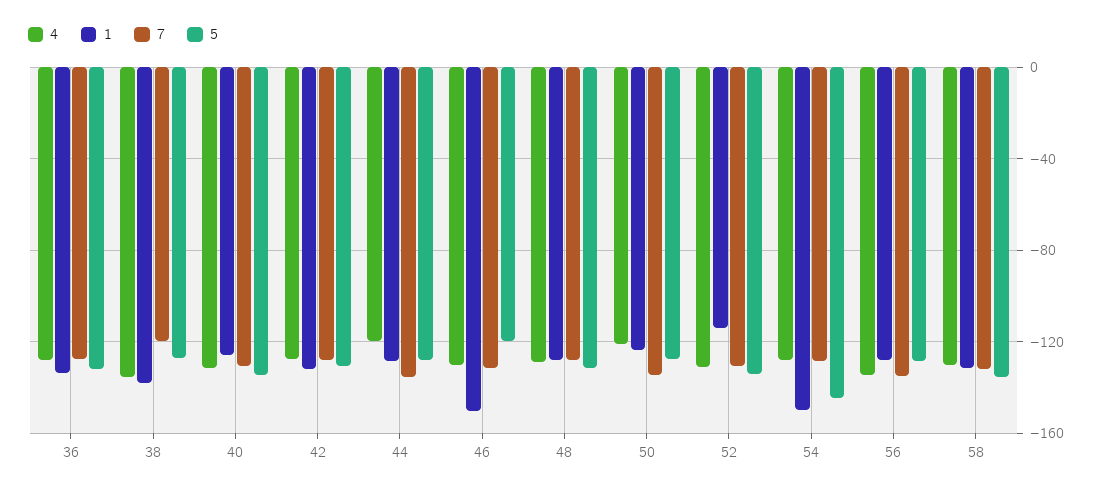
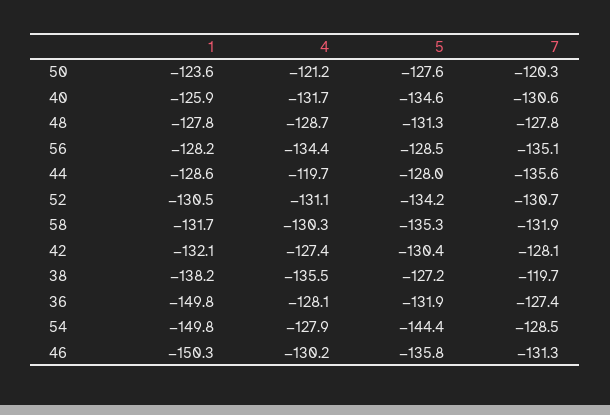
1, 36: -135 -> -149.8
5, 46: -120 -> -135.8
7, 50: -135 -> -120.3
1, 52: -115 -> -130.5

